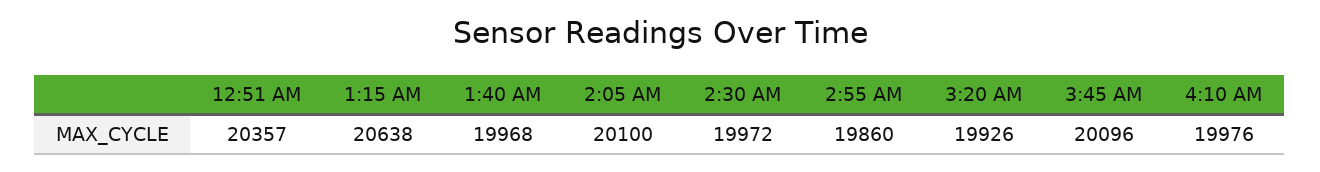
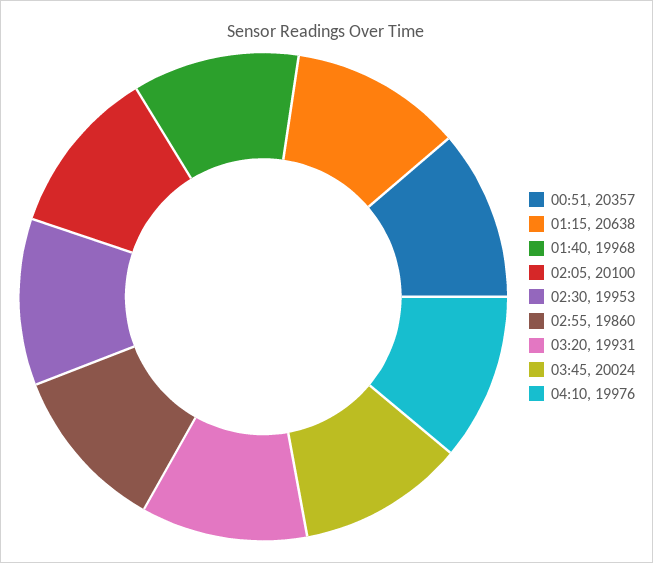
2:30 AM: 19972 -> 19953
3:20 AM: 19926 -> 19931
3:45 AM: 20096 -> 20024

